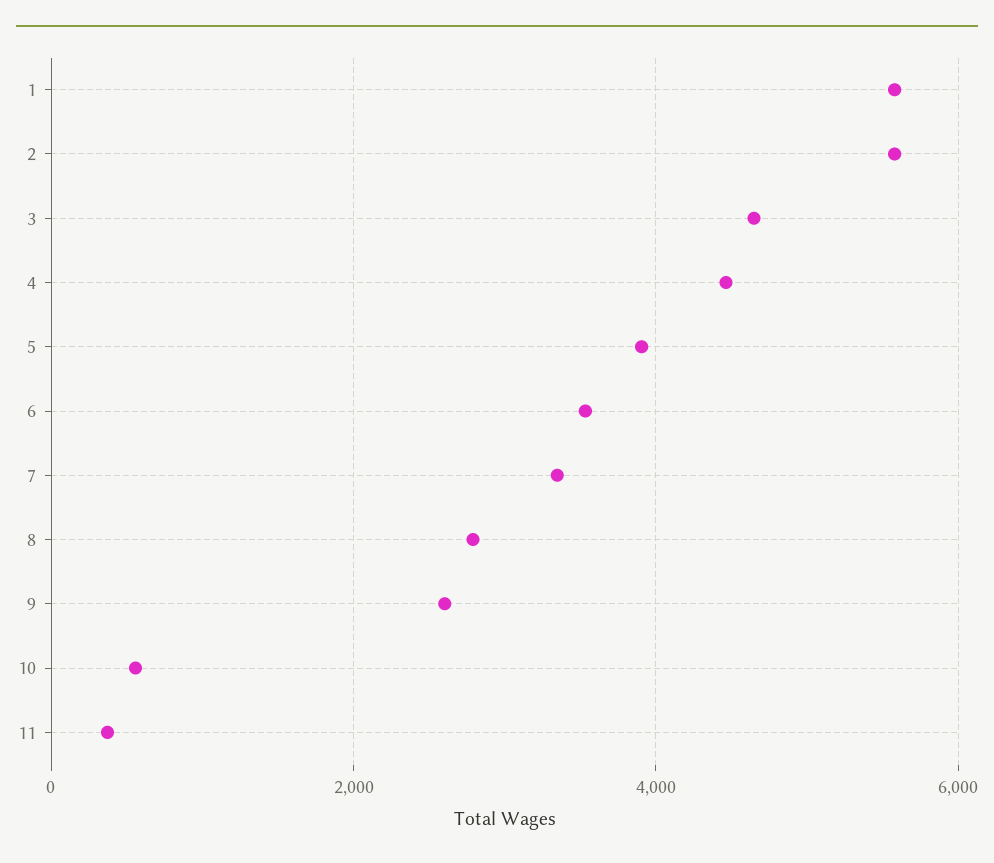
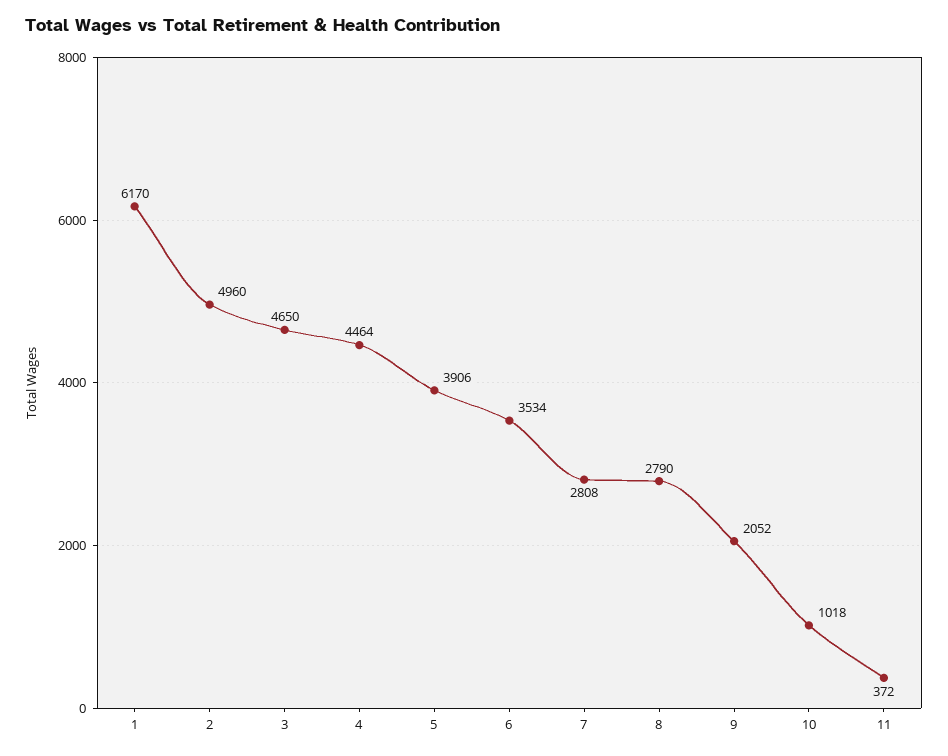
1: 5600 -> 6170
2: 5600 -> 4960
7: 3400 -> 2808
9: 2600 -> 2052
10: 600 -> 1018

